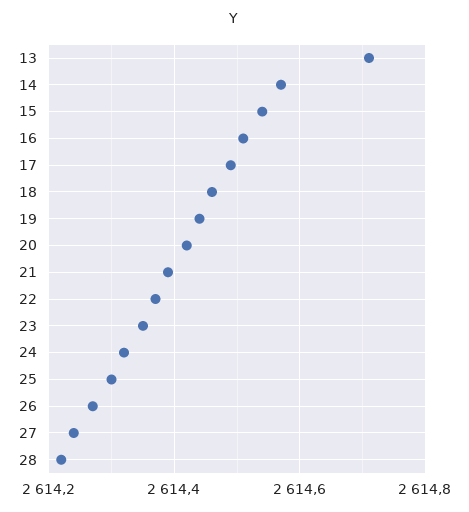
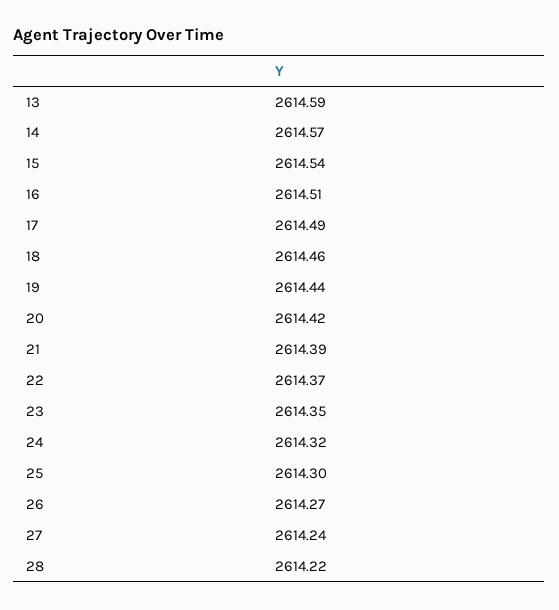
13: 2614.7 -> 2614.59

